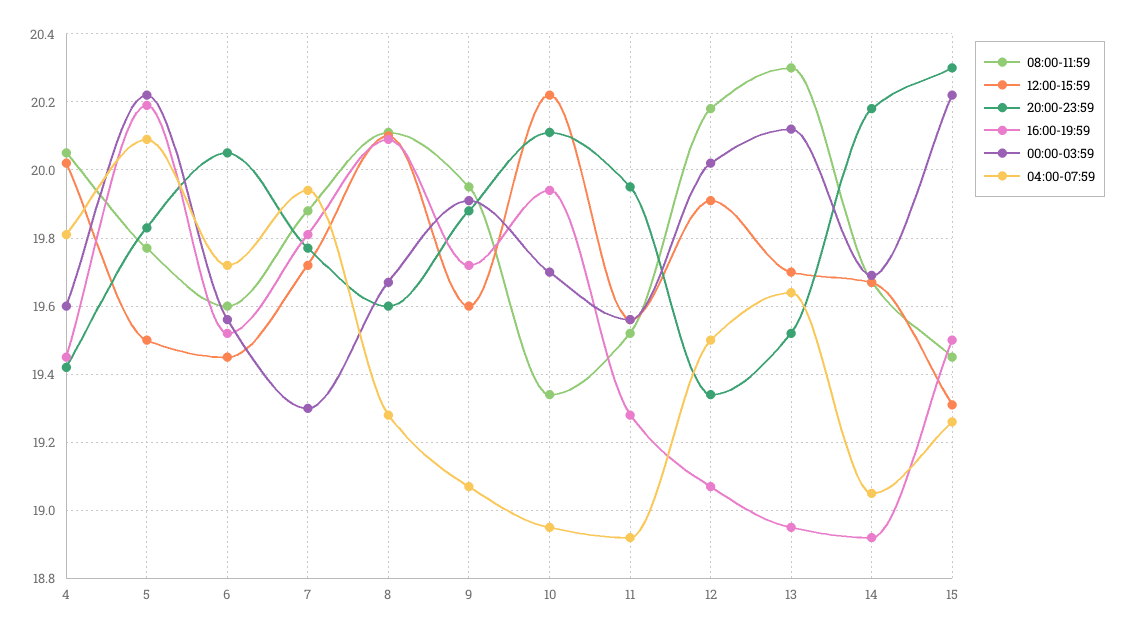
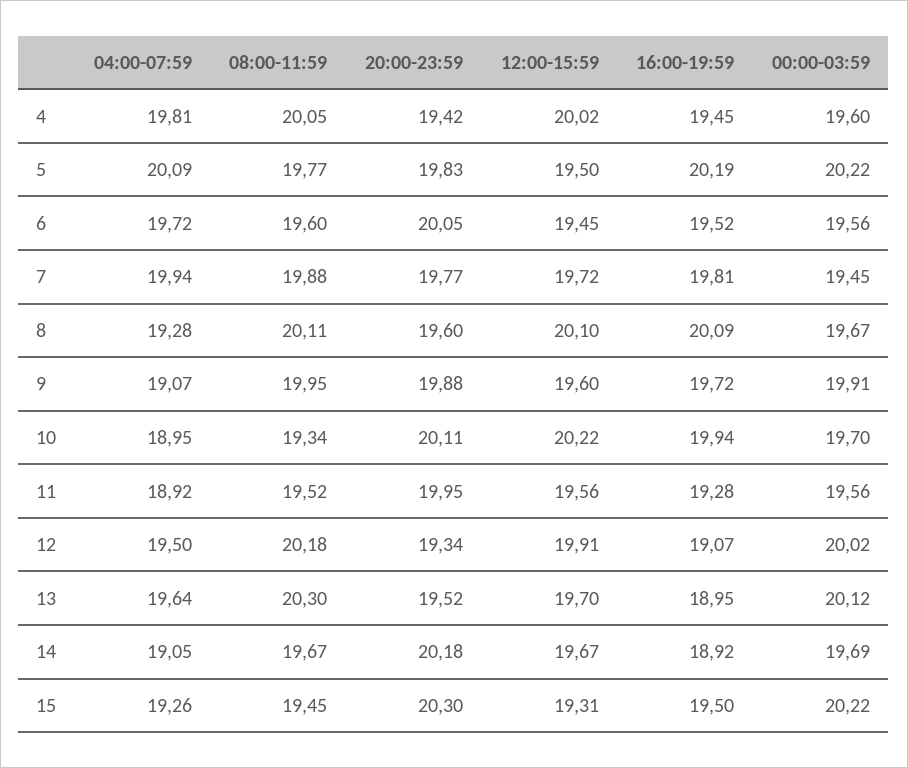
00:00-03:59, 7: 19.3 -> 19.45

